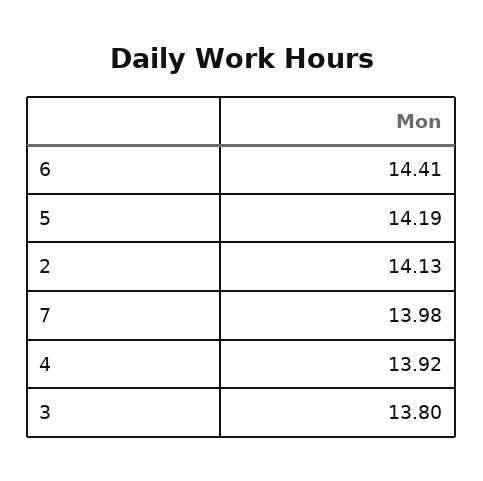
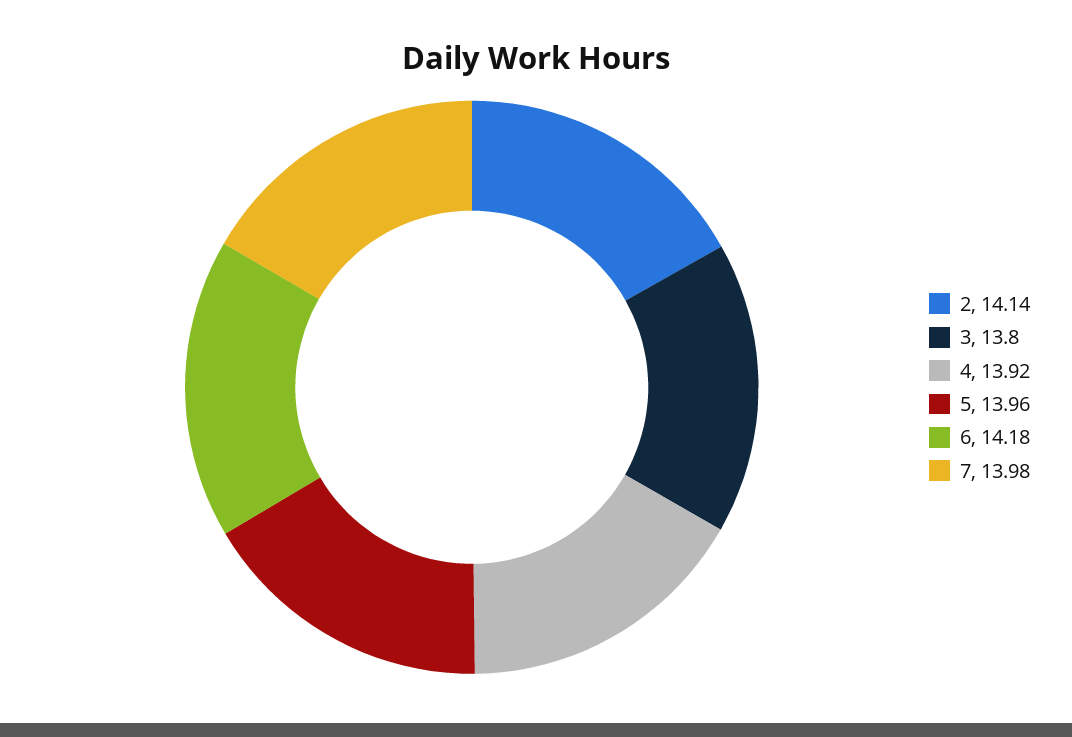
6: 14.41 -> 14.18
5: 14.19 -> 13.96
2: 14.13 -> 14.14

